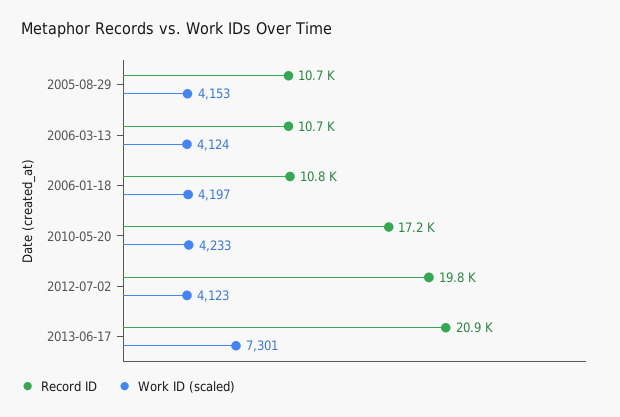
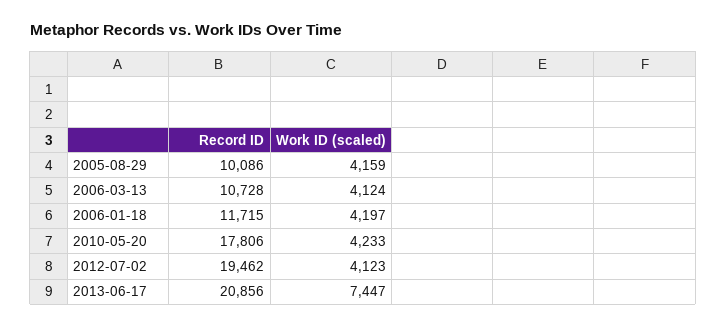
Record ID, 2005-08-29: 10700 -> 10086
Work ID (scaled), 2005-08-29: 4153 -> 4159
Record ID, 2006-01-18: 10800 -> 11715
Record ID, 2010-05-20: 17200 -> 17806
Record ID, 2012-07-02: 19800 -> 19462
Work ID (scaled), 2013-06-17: 7301 -> 7447

